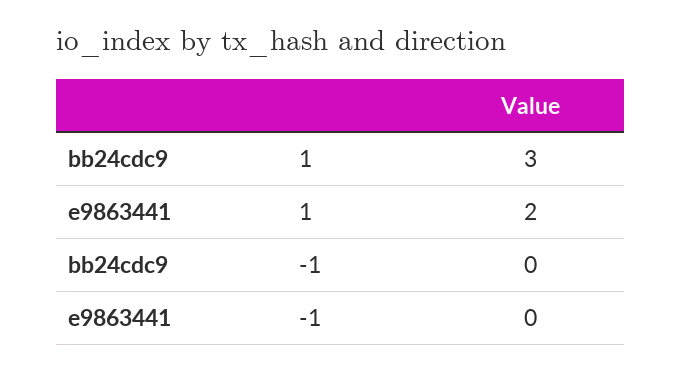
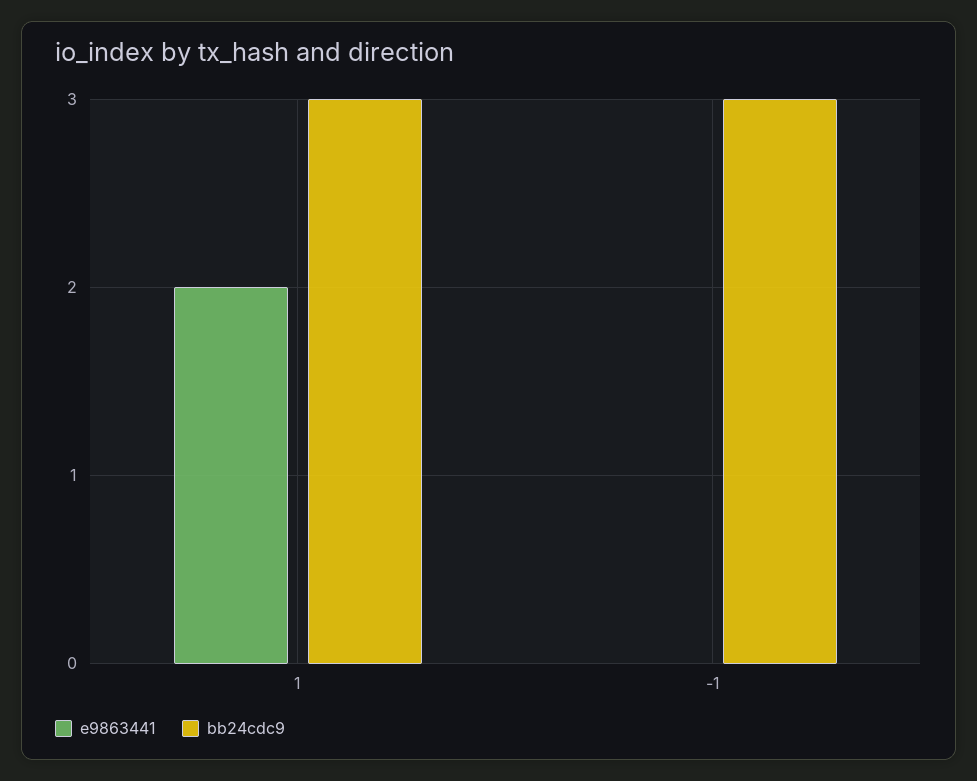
bb24cdc9, -1: 0 -> 3

